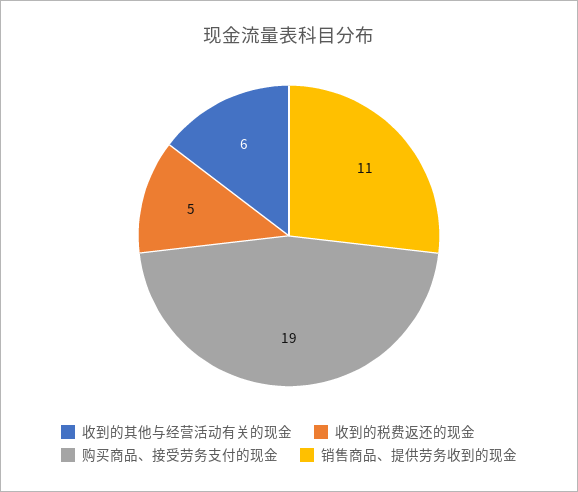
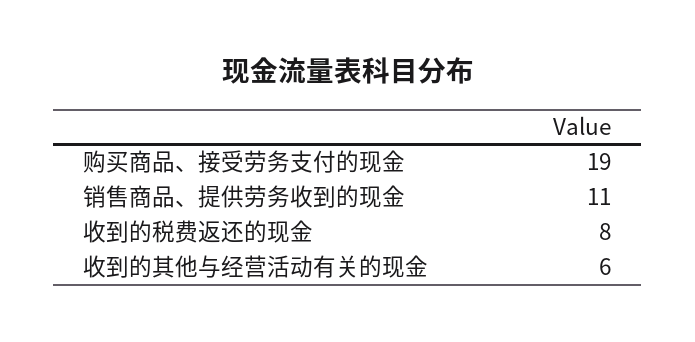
收到的税费返还的现金: 5 -> 8

